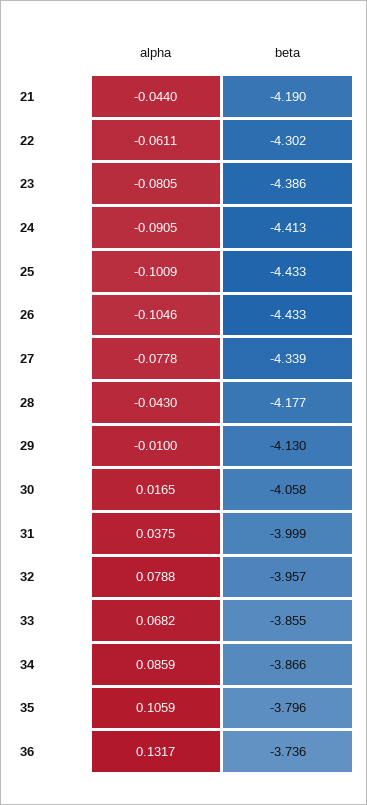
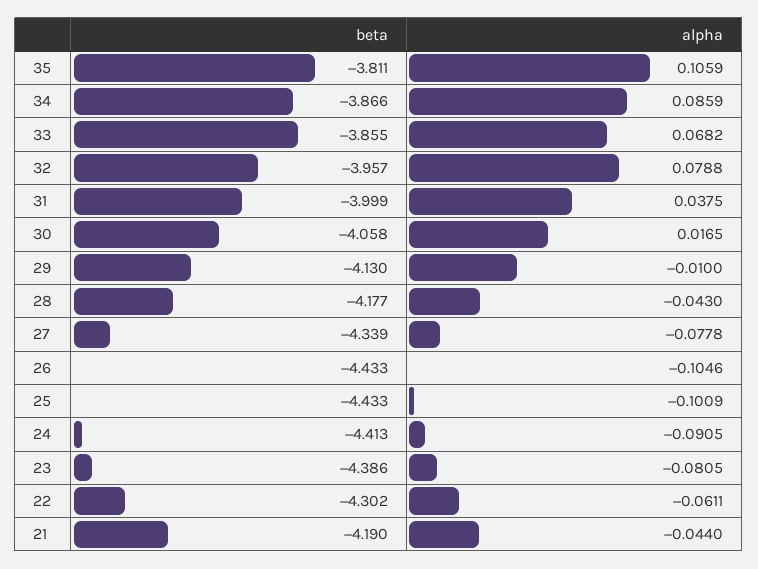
beta, 35: -3.796 -> -3.811
alpha, 36: 0.1317 -> none
beta, 36: -3.736 -> none

